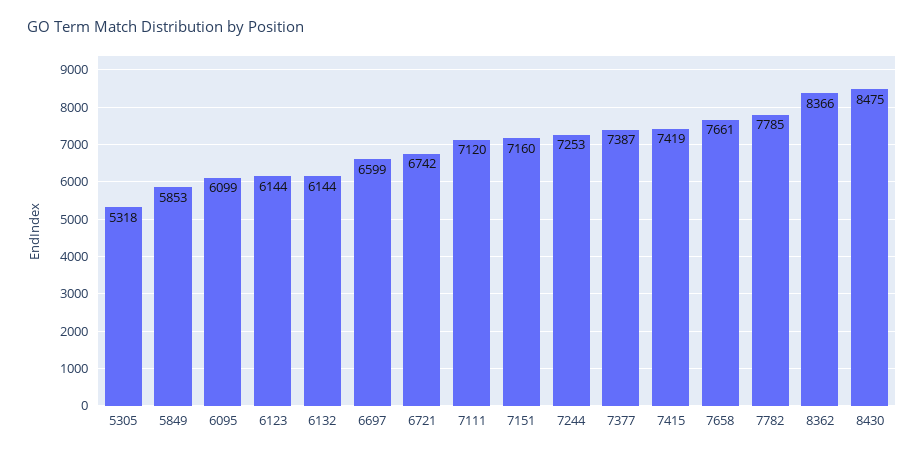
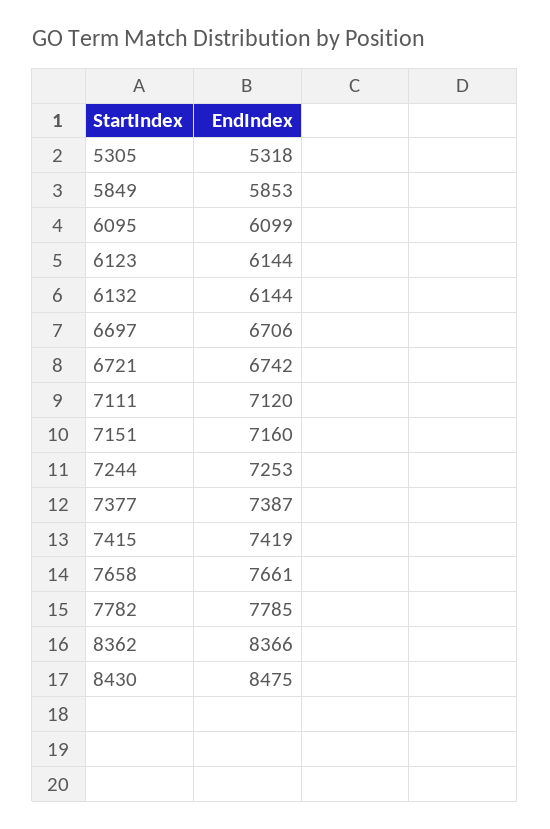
6697: 6599 -> 6706

